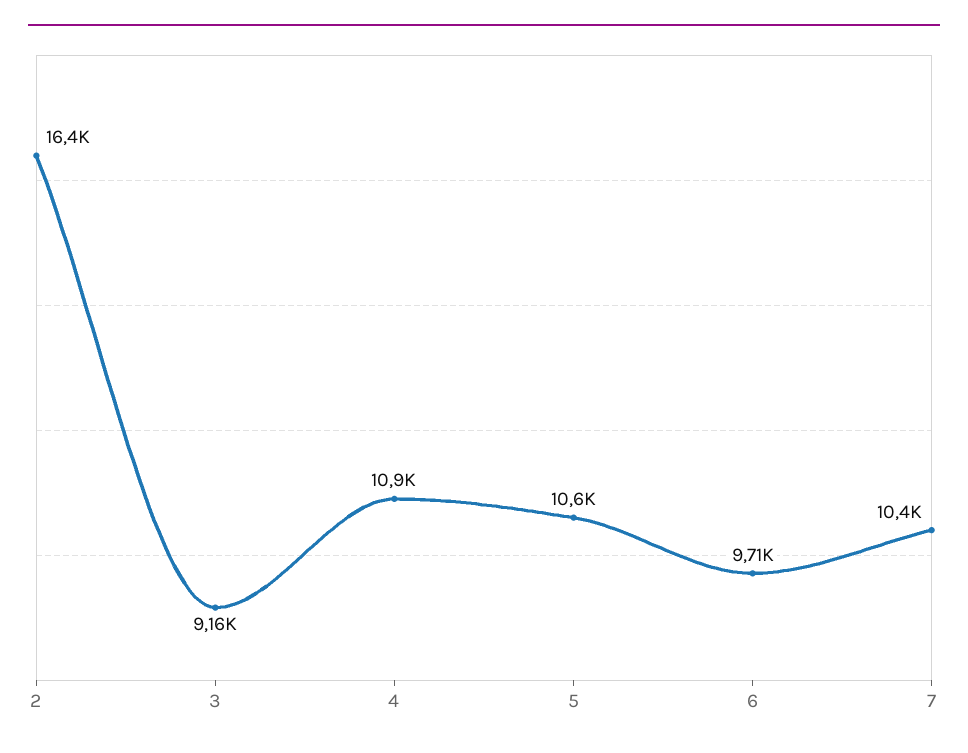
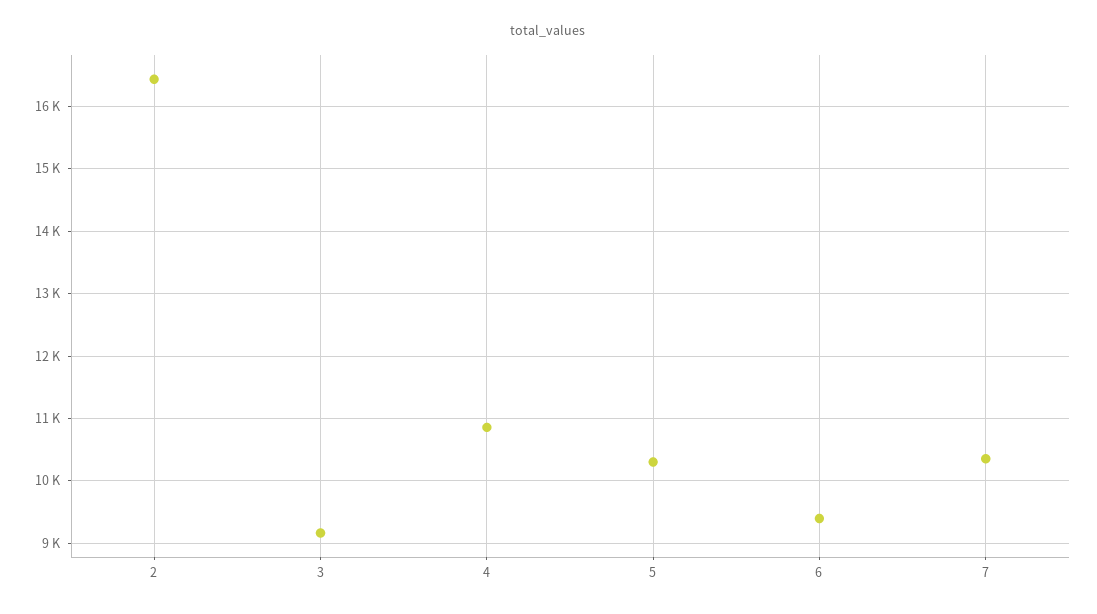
5: 10600 -> 10300
6: 9710 -> 9400

